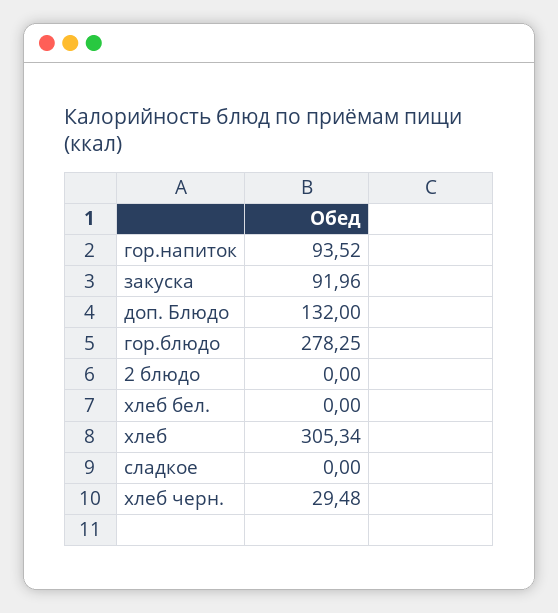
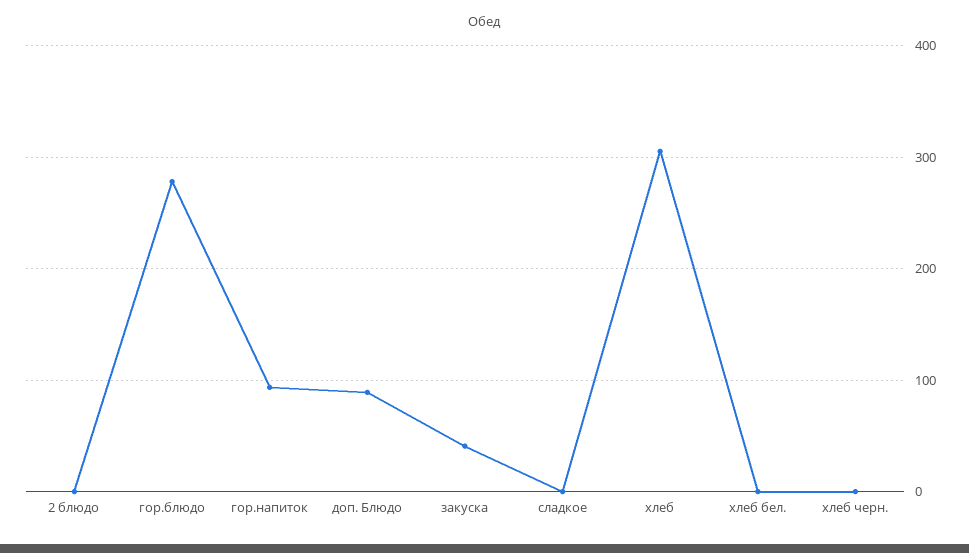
закуска: 91.96 -> 40
доп. Блюдо: 132 -> 90
хлеб черн.: 29.48 -> 0

